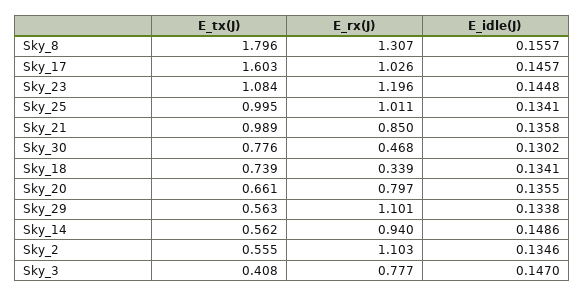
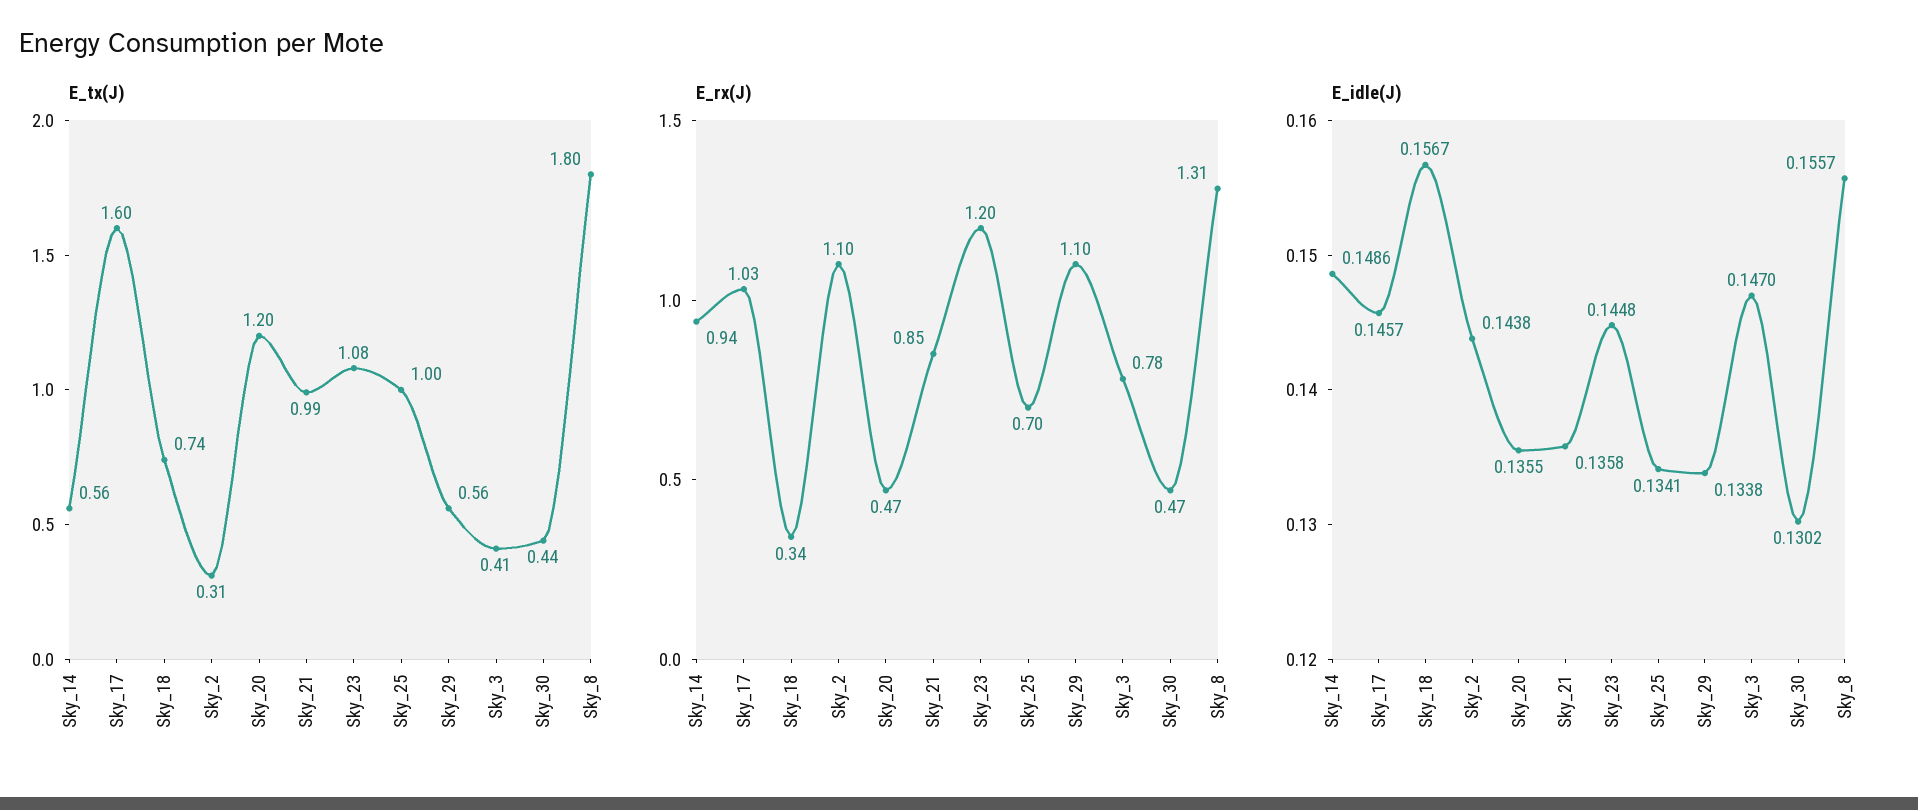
E_rx(J), Sky_25: 1.011 -> 0.7
E_tx(J), Sky_30: 0.776 -> 0.44
E_idle(J), Sky_18: 0.1341 -> 0.1567
E_tx(J), Sky_20: 0.661 -> 1.2
E_rx(J), Sky_20: 0.797 -> 0.47
E_tx(J), Sky_2: 0.555 -> 0.31
E_idle(J), Sky_2: 0.1346 -> 0.1438

